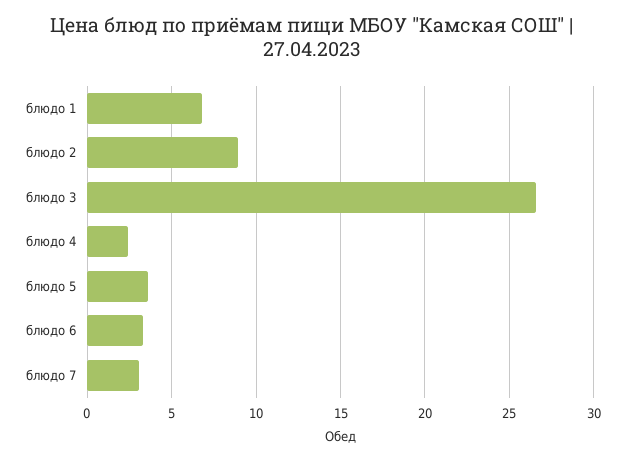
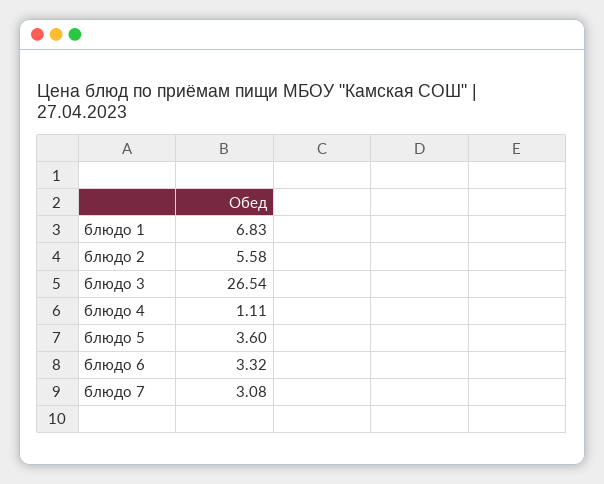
блюдо 2: 9 -> 5.58
блюдо 4: 2.5 -> 1.11

